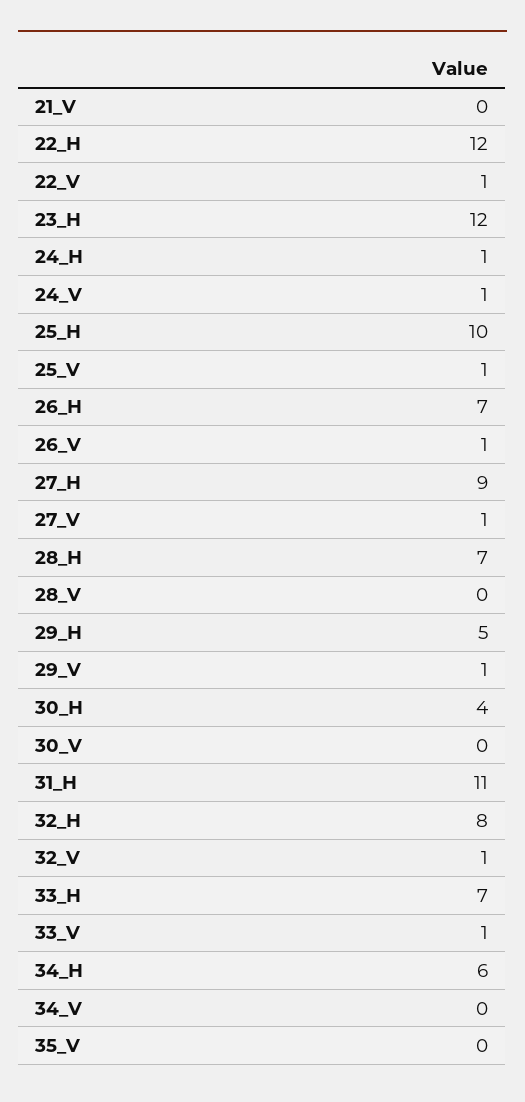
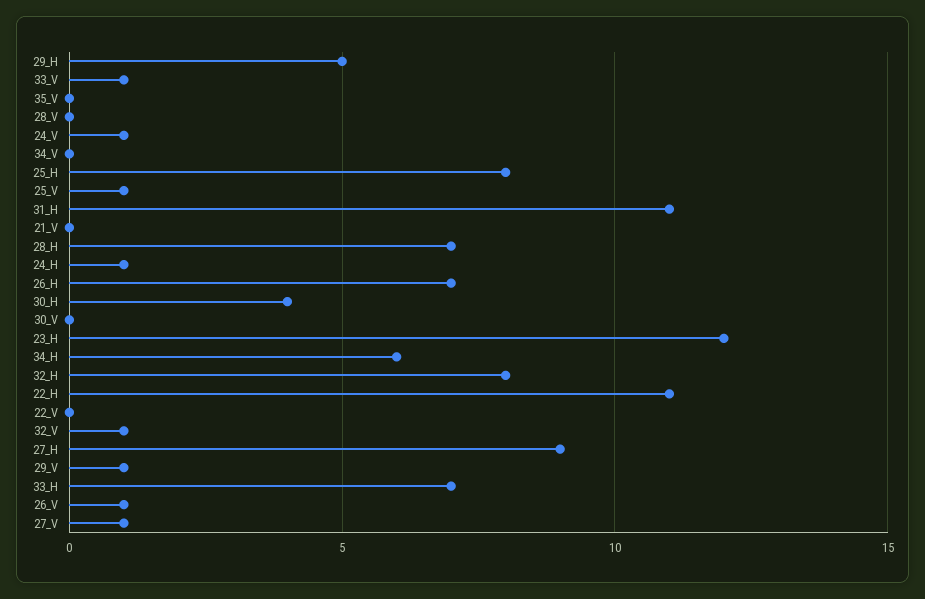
22_H: 12 -> 11
22_V: 1 -> 0
25_H: 10 -> 8

